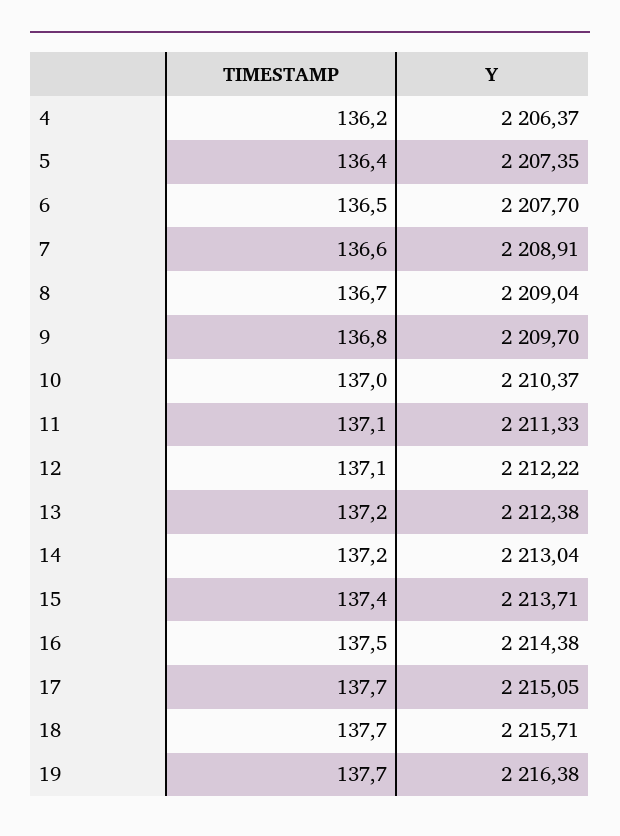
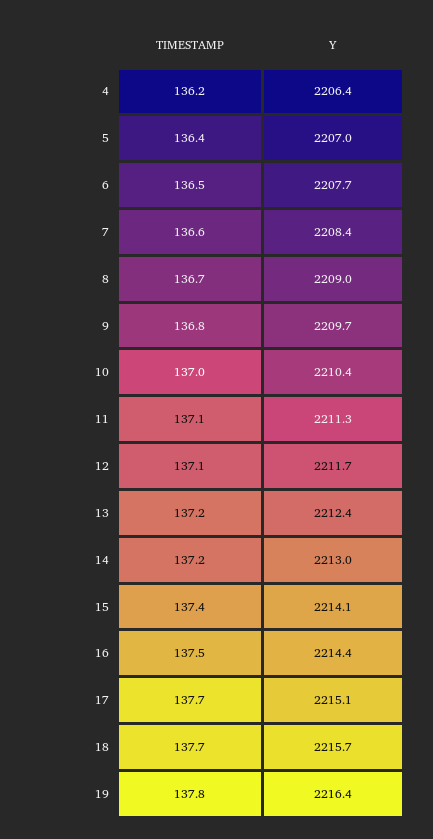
Y, 5: 2207.35 -> 2207
Y, 7: 2208.91 -> 2208.4
Y, 12: 2212.22 -> 2211.7
Y, 15: 2213.71 -> 2214.1
TIMESTAMP, 19: 137.7 -> 137.8

